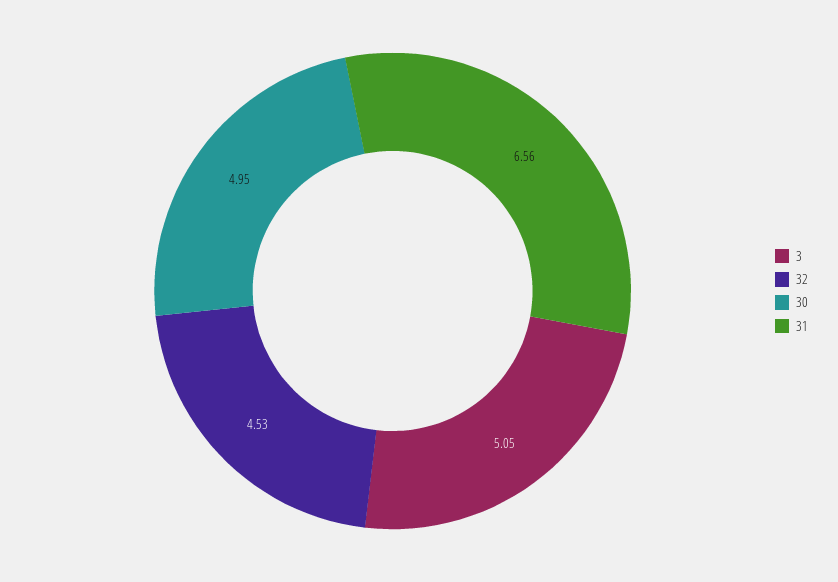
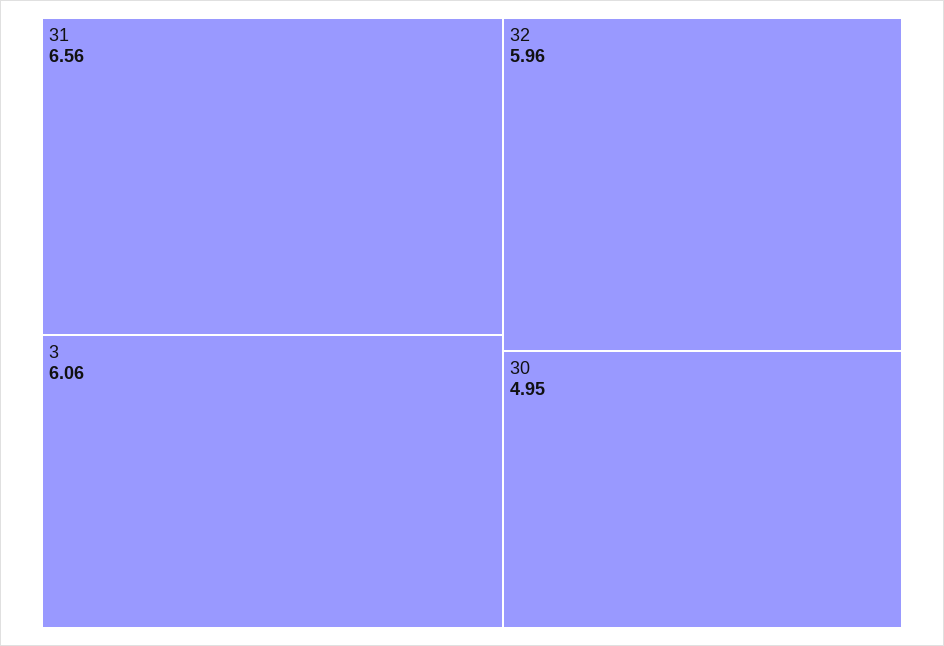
3: 5.05 -> 6.06
32: 4.53 -> 5.96

